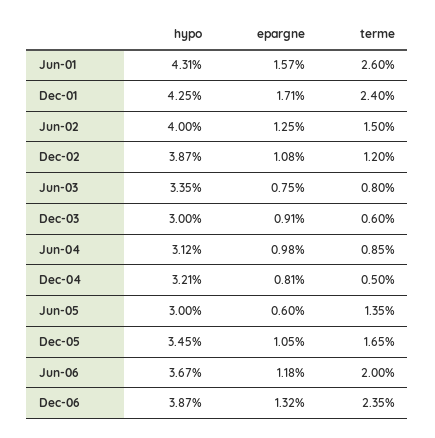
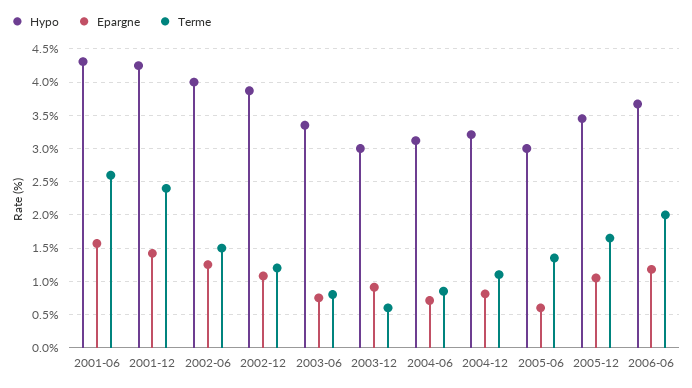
epargne, Dec-01: 1.71 -> 1.4
epargne, Jun-04: 0.98 -> 0.7
terme, Dec-04: 0.5 -> 1.1
hypo, Dec-06: 3.87 -> none
epargne, Dec-06: 1.32 -> none
terme, Dec-06: 2.35 -> none

